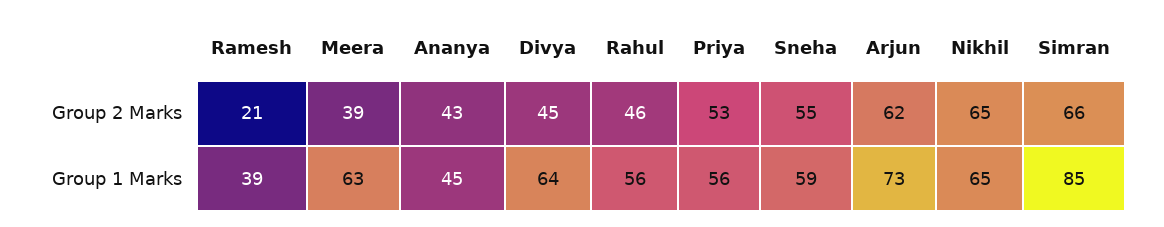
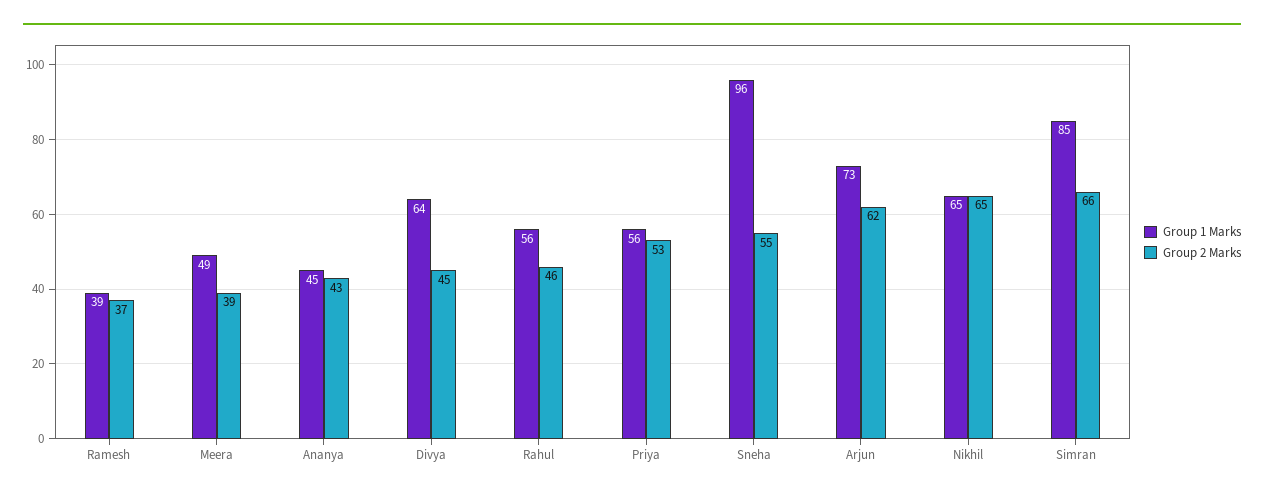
Group 2 Marks, Ramesh: 21 -> 37
Group 1 Marks, Meera: 63 -> 49
Group 1 Marks, Sneha: 59 -> 96

